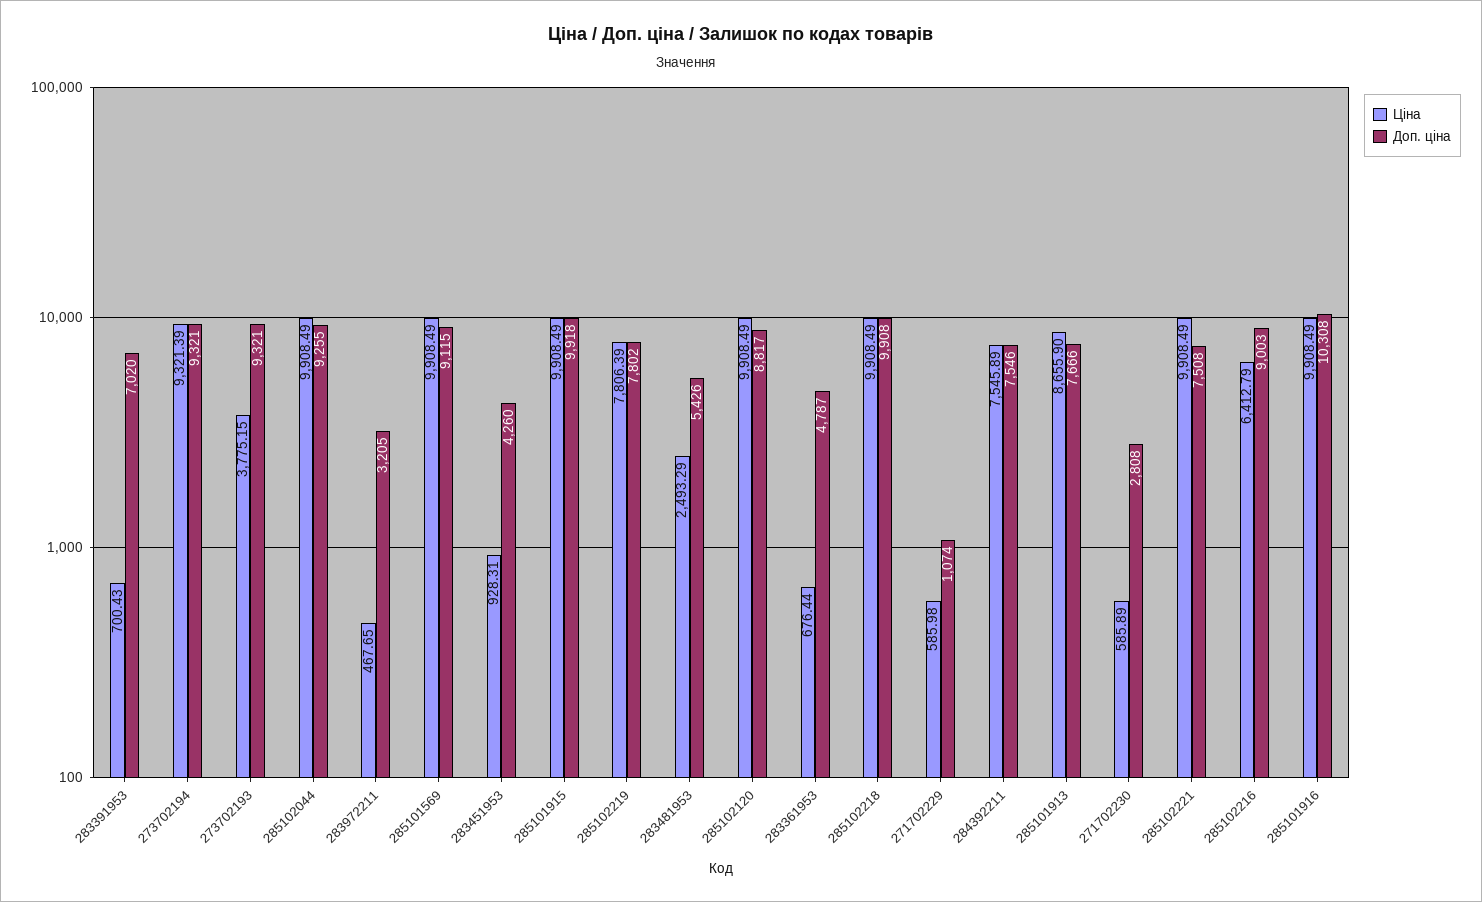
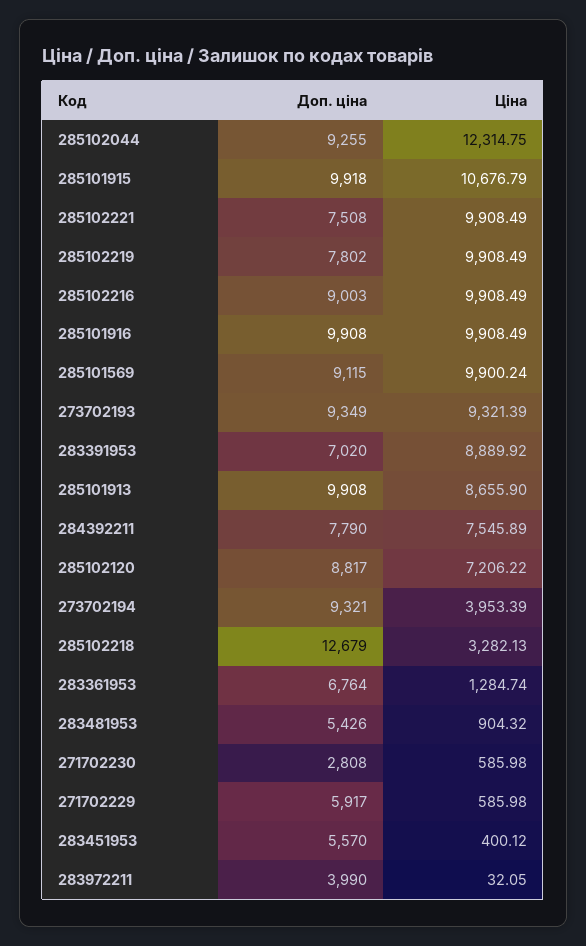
Ціна, 283391953: 700.43 -> 8889.92
Ціна, 273702194: 9321.39 -> 3953.39
Ціна, 273702193: 3775.15 -> 9321.39
Доп. ціна, 273702193: 9321 -> 9349
Ціна, 285102044: 9908.49 -> 12314.75
Ціна, 283972211: 467.65 -> 32.05
Доп. ціна, 283972211: 3205 -> 3990
Ціна, 285101569: 9908.49 -> 9900.24
Ціна, 283451953: 928.31 -> 400.12
Доп. ціна, 283451953: 4260 -> 5570
Ціна, 285101915: 9908.49 -> 10676.79
Ціна, 285102219: 7806.39 -> 9908.49
Ціна, 283481953: 2493.29 -> 904.32
Ціна, 285102120: 9908.49 -> 7206.22
Ціна, 283361953: 676.44 -> 1284.74
Доп. ціна, 283361953: 4787 -> 6764
Ціна, 285102218: 9908.49 -> 3282.13
Доп. ціна, 285102218: 9908 -> 12679
Доп. ціна, 271702229: 1074 -> 5917
Доп. ціна, 284392211: 7546 -> 7790
Доп. ціна, 285101913: 7666 -> 9908
Ціна, 271702230: 585.89 -> 585.98
Ціна, 285102216: 6412.79 -> 9908.49
Доп. ціна, 285101916: 10308 -> 9908

